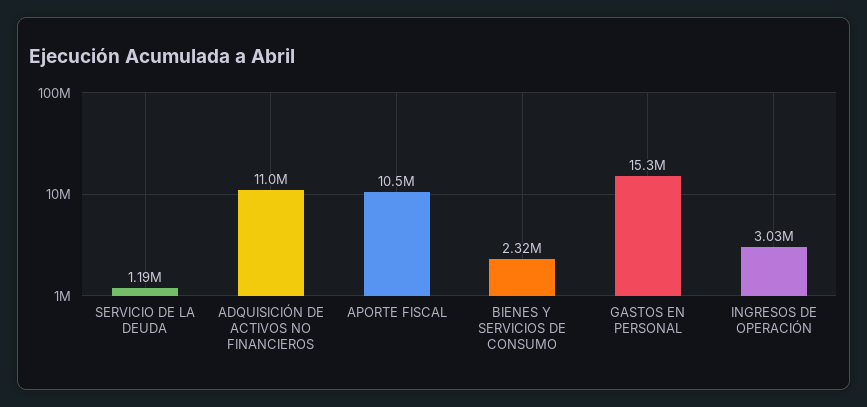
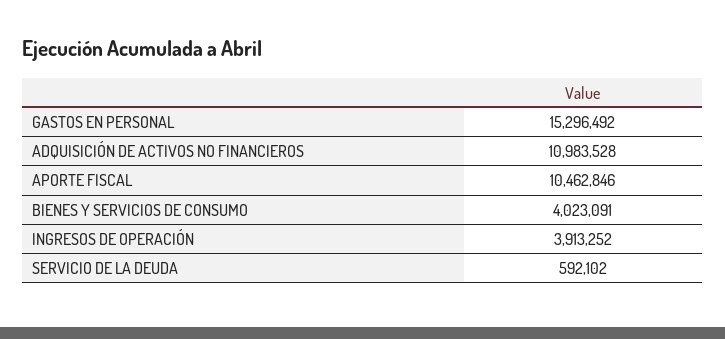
SERVICIO DE LA DEUDA: 1190000 -> 592102
BIENES Y SERVICIOS DE CONSUMO: 2320000 -> 4023091
INGRESOS DE OPERACIÓN: 3030000 -> 3913252

